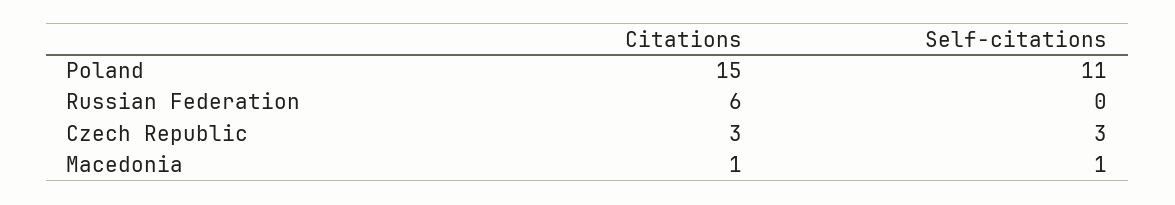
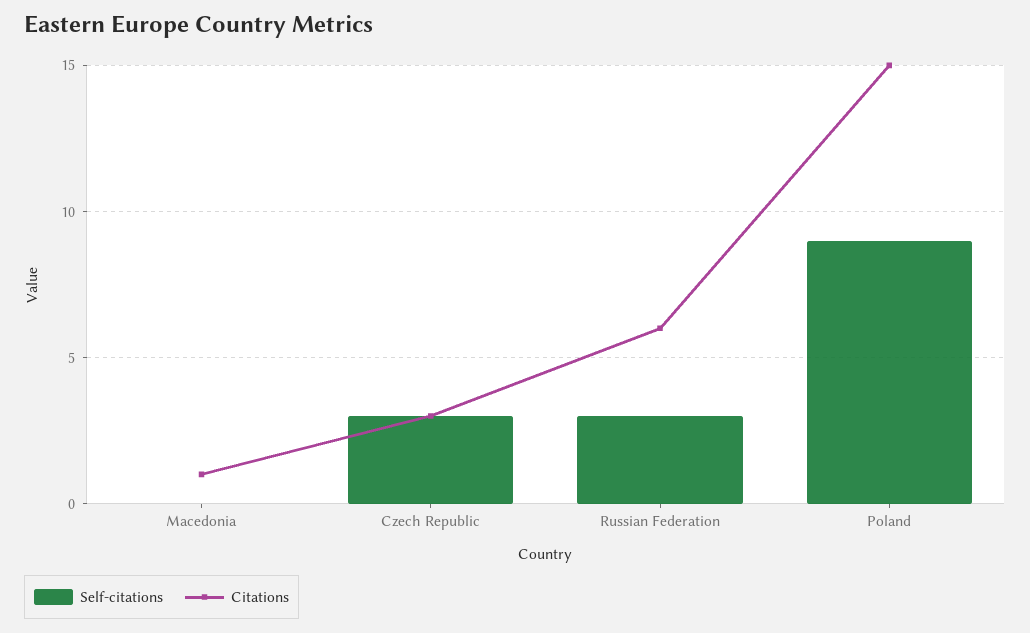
Self-citations, Poland: 11 -> 9
Self-citations, Russian Federation: 0 -> 3
Self-citations, Macedonia: 1 -> 0

